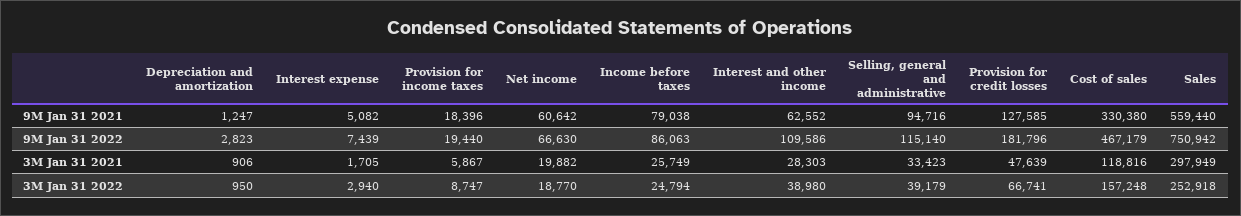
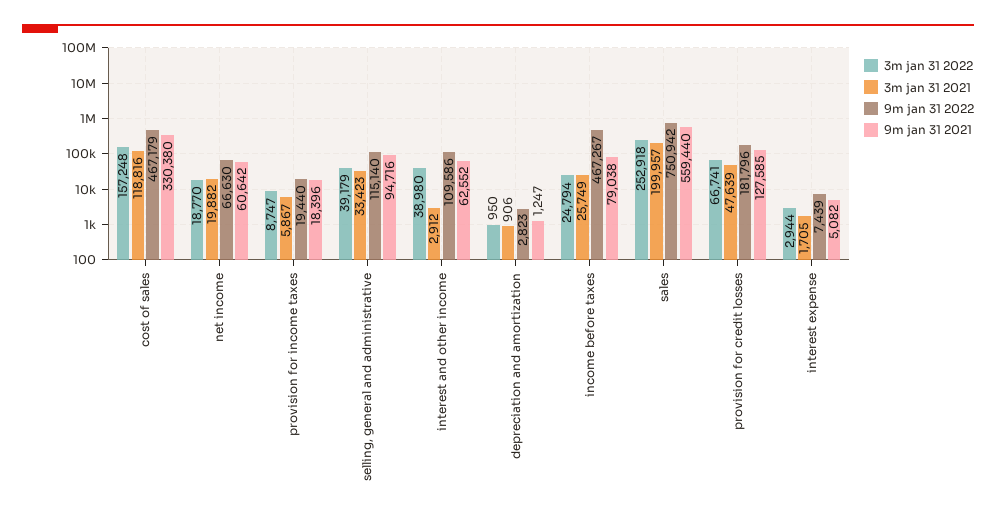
9M Jan 31 2022, Income before taxes: 86063 -> 467267
3M Jan 31 2021, Interest and other income: 28303 -> 2912
3M Jan 31 2021, Sales: 297949 -> 199957
3M Jan 31 2022, Interest expense: 2940 -> 2944

